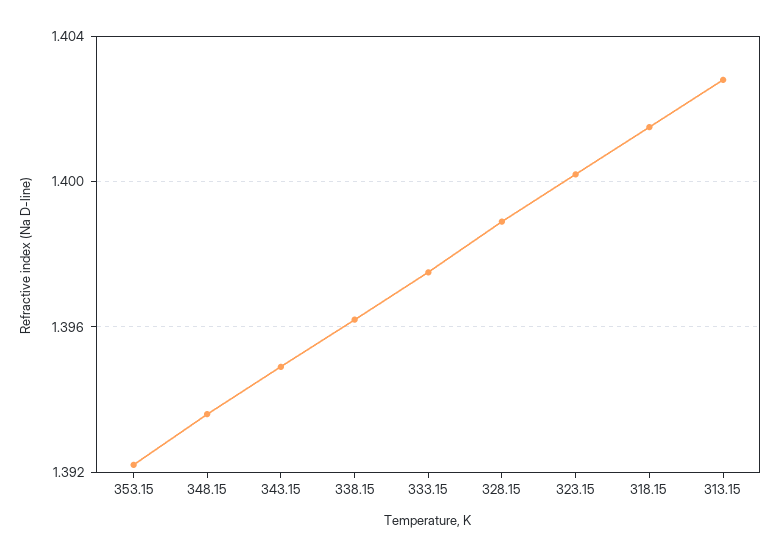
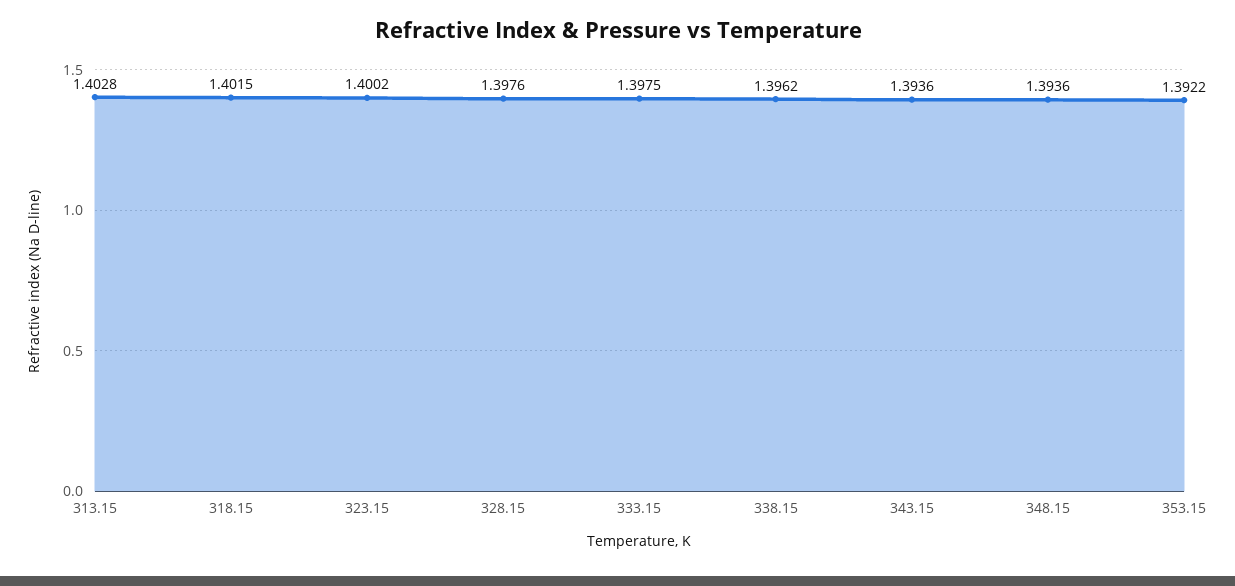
343.15: 1.395 -> 1.3936
328.15: 1.399 -> 1.3976

